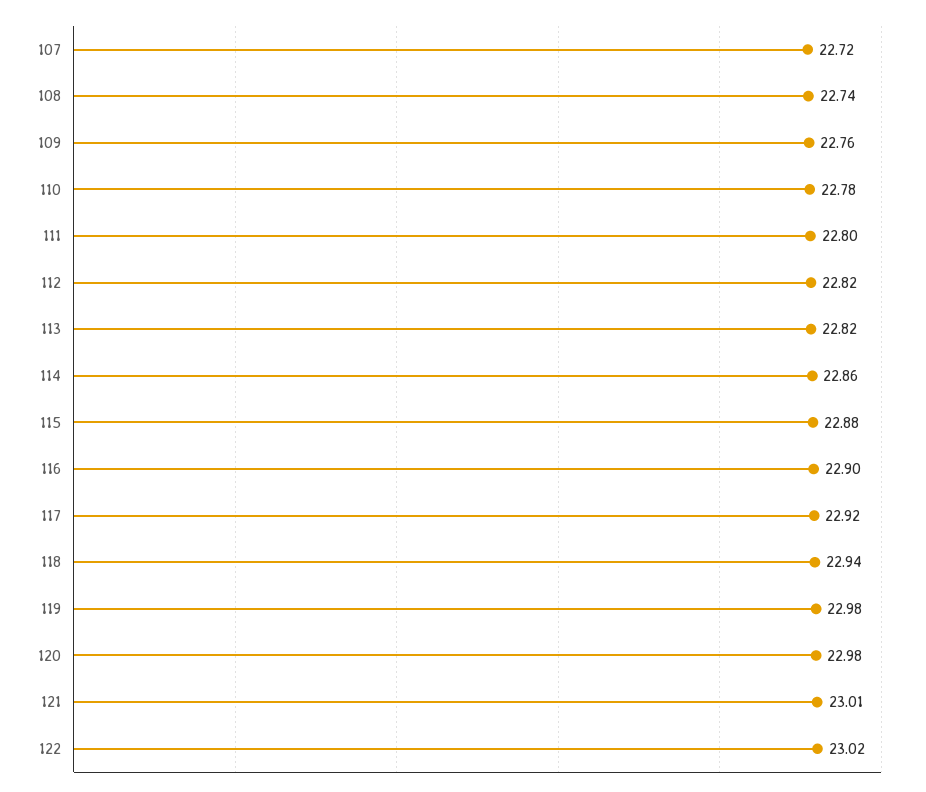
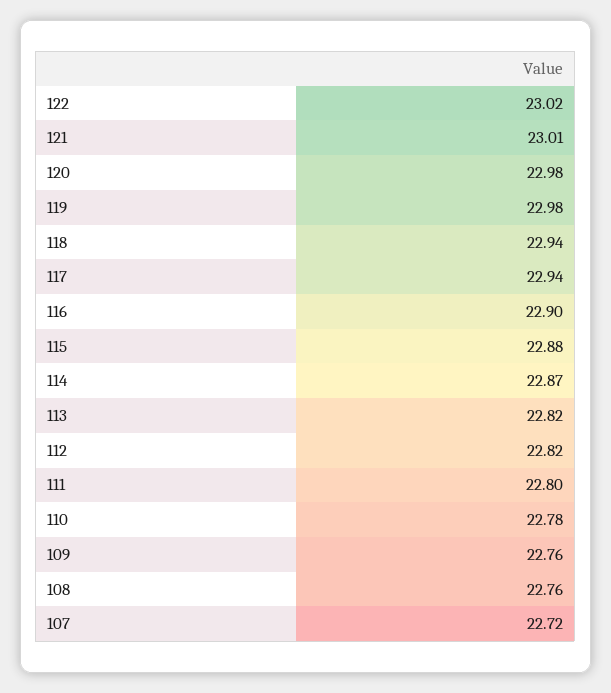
108: 22.74 -> 22.76
114: 22.86 -> 22.87
117: 22.92 -> 22.94

